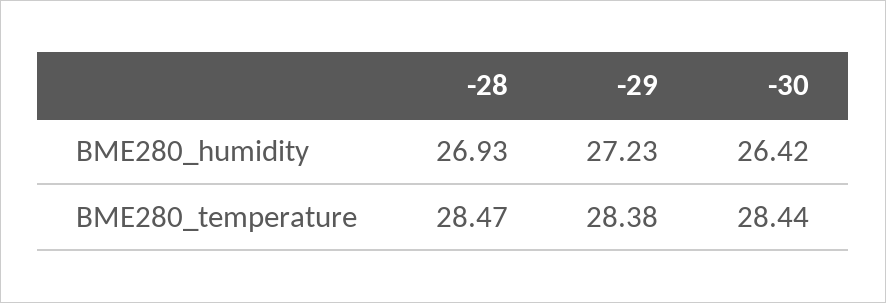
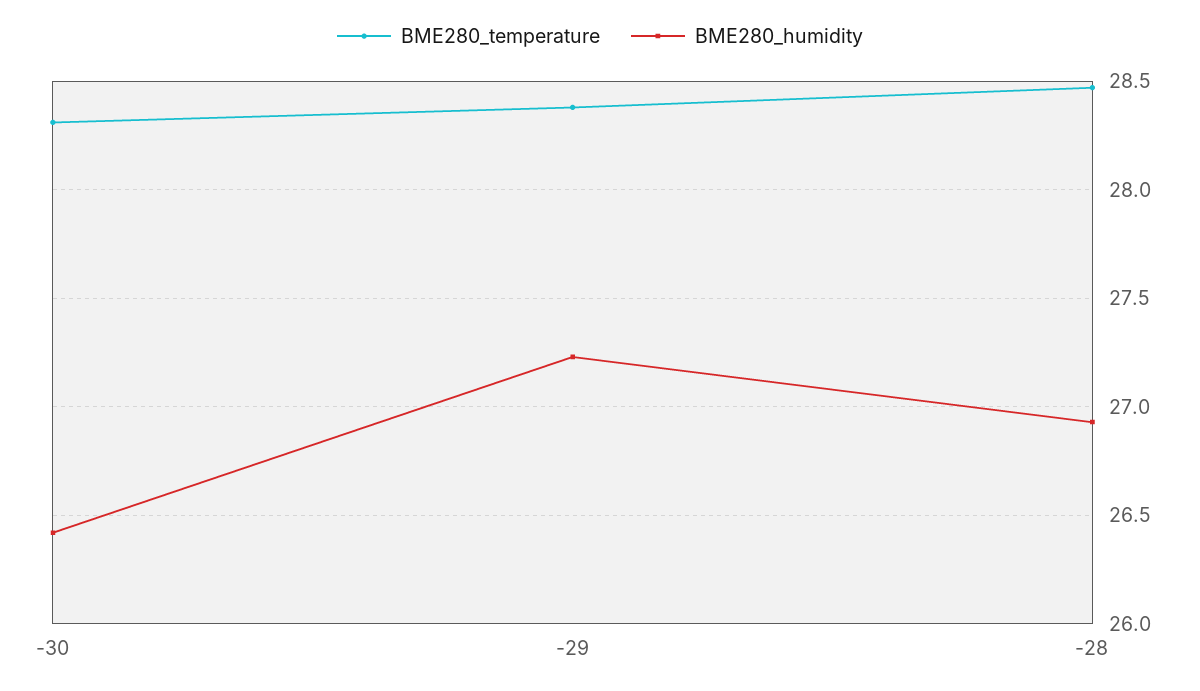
BME280_temperature, -30: 28.44 -> 28.3

